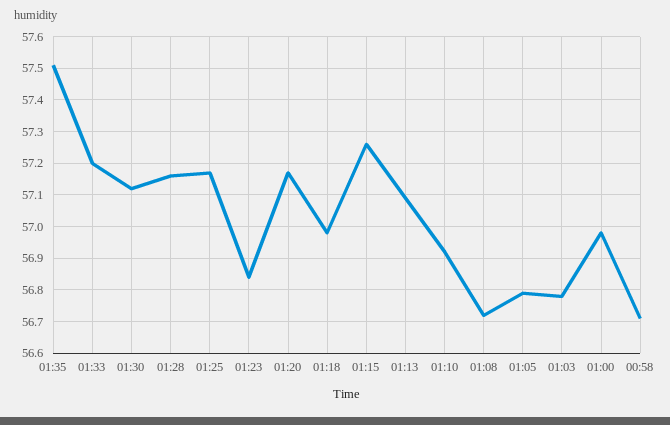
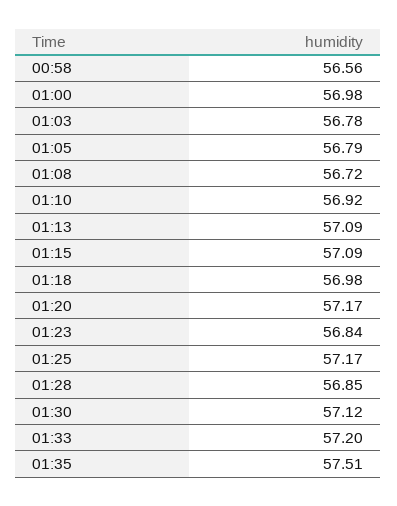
01:28: 57.15 -> 56.85
01:15: 57.25 -> 57.09
00:58: 56.7 -> 56.56

